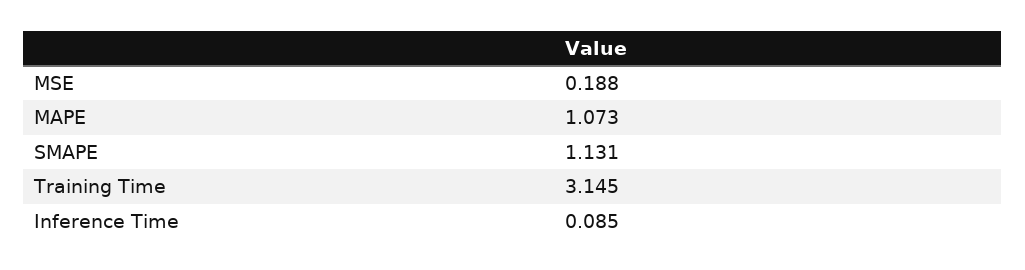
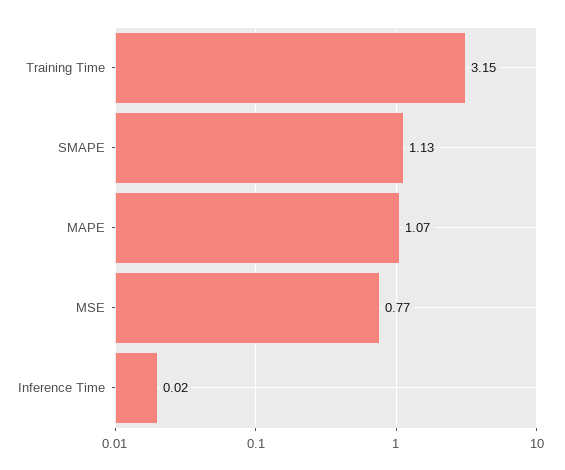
MSE: 0.188 -> 0.77
Inference Time: 0.085 -> 0.02

